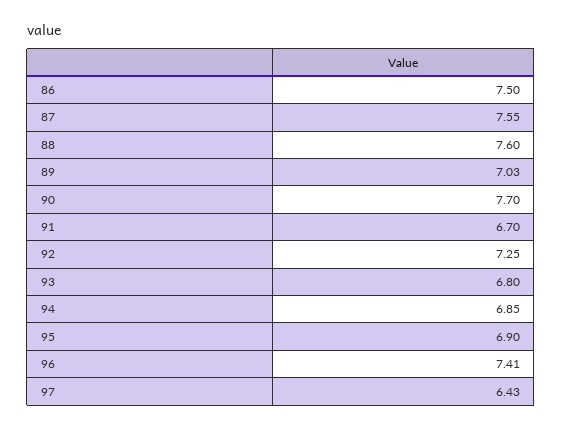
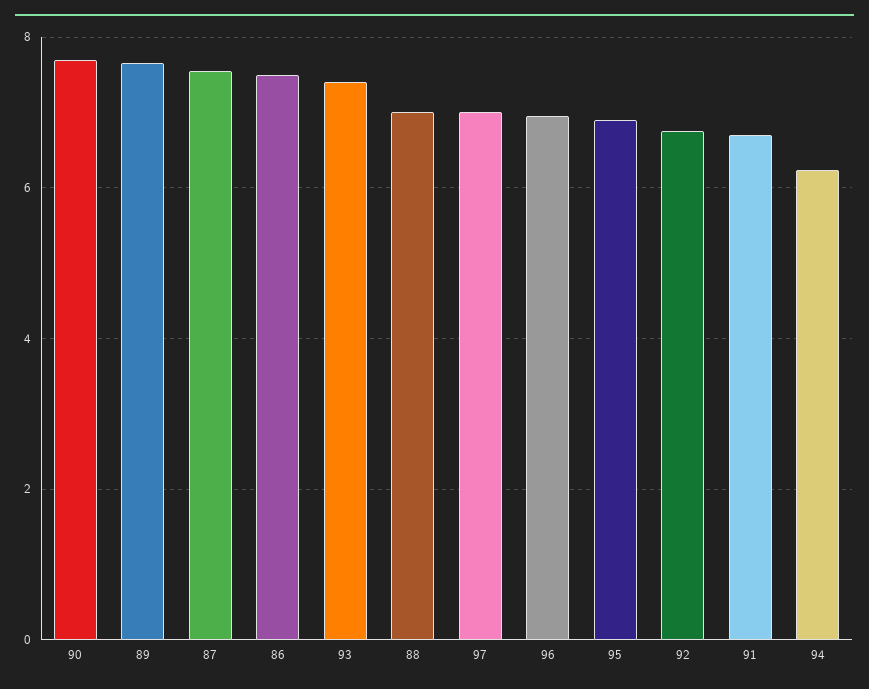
88: 7.6 -> 7
89: 7.03 -> 7.6
92: 7.25 -> 6.8
93: 6.8 -> 7.4
94: 6.85 -> 6.2
96: 7.41 -> 7
97: 6.43 -> 7

